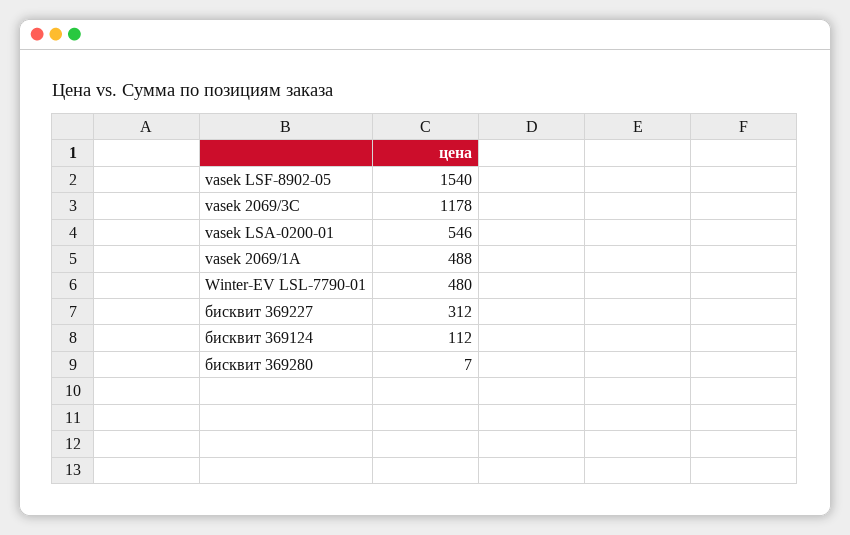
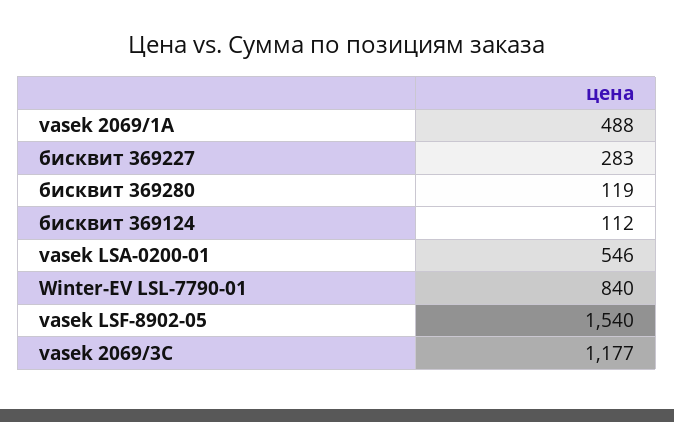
vasek 2069/3C: 1178 -> 1177
Winter-EV LSL-7790-01: 480 -> 840
бисквит 369227: 312 -> 283
бисквит 369280: 7 -> 119

